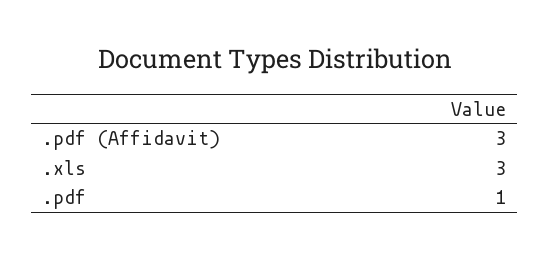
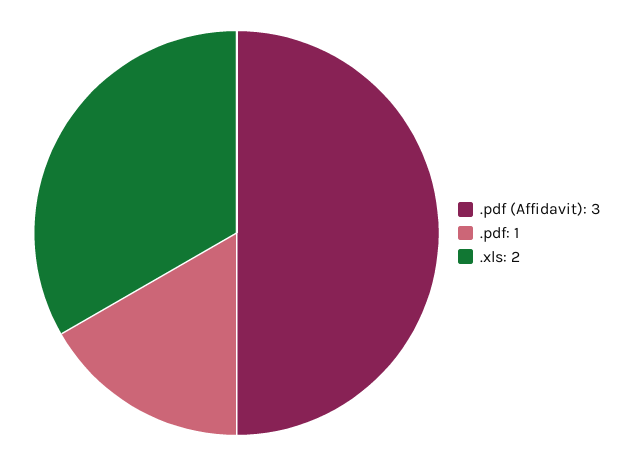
.xls: 3 -> 2

